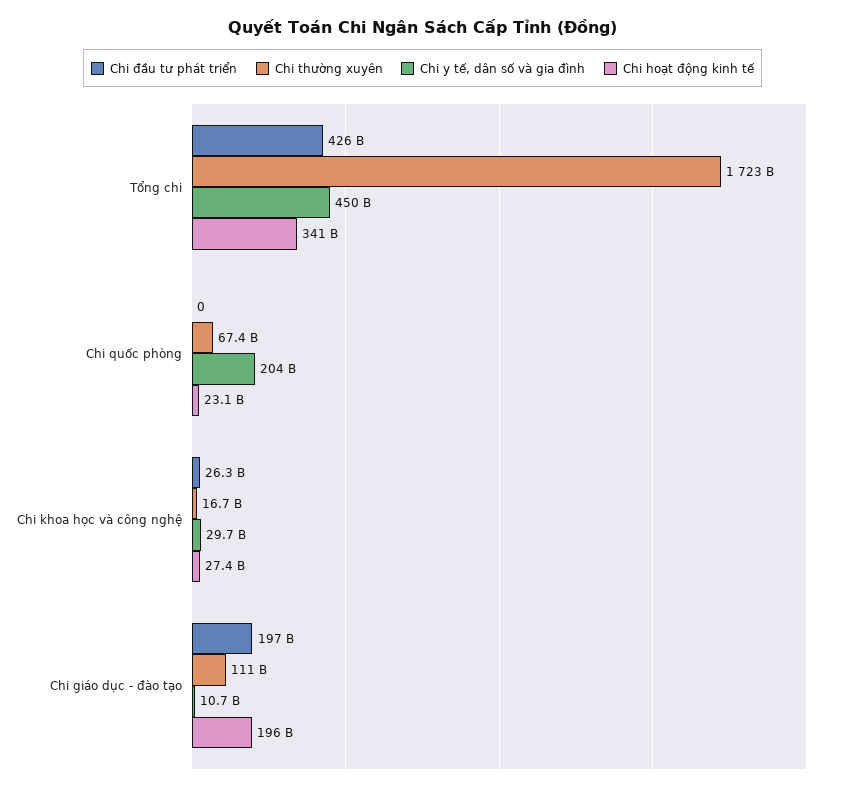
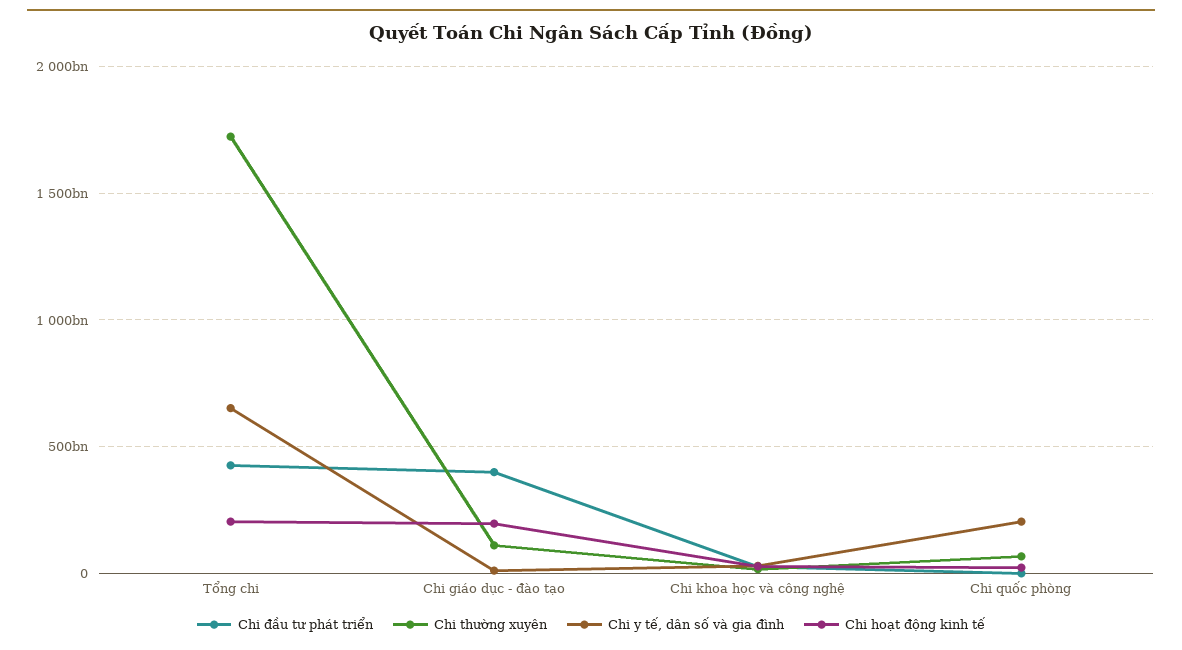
Chi y tế, dân số và gia đình, Tổng chi: 450000000000 -> 650000000000
Chi hoạt động kinh tế, Tổng chi: 341000000000 -> 200000000000
Chi đầu tư phát triển, Chi giáo dục - đào tạo: 197000000000 -> 400000000000

